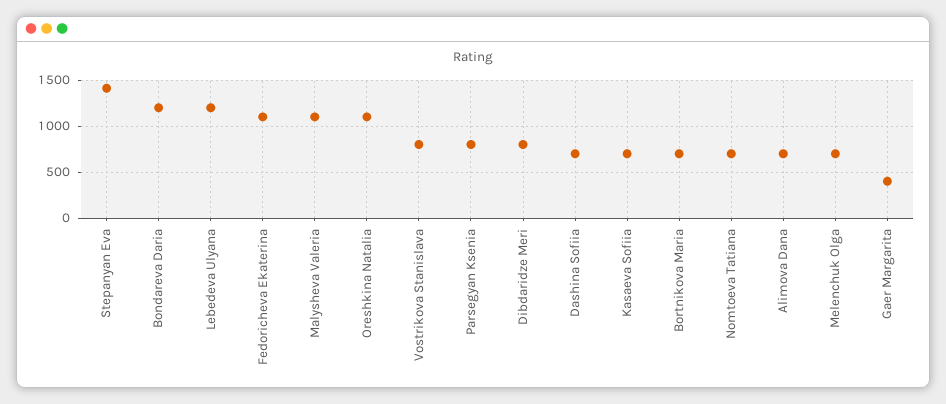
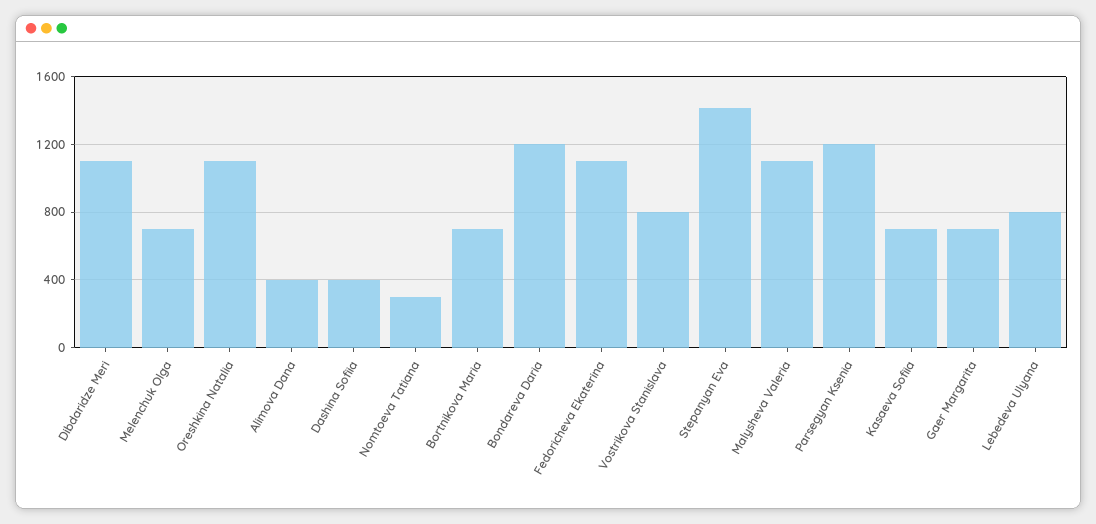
Lebedeva Ulyana: 1200 -> 800
Parsegyan Ksenia: 800 -> 1200
Dibdaridze Meri: 800 -> 1100
Dashina Sofiia: 700 -> 400
Nomtoeva Tatiana: 700 -> 300
Alimova Dana: 700 -> 400
Gaer Margarita: 400 -> 700

